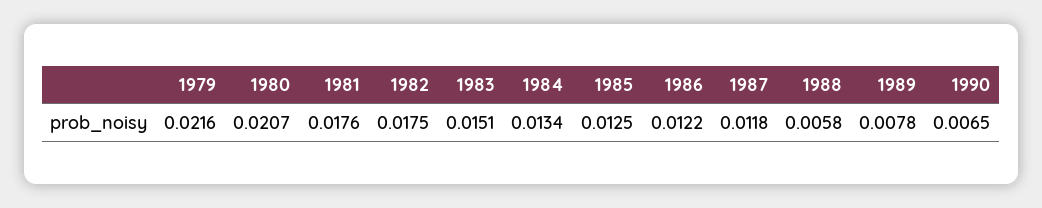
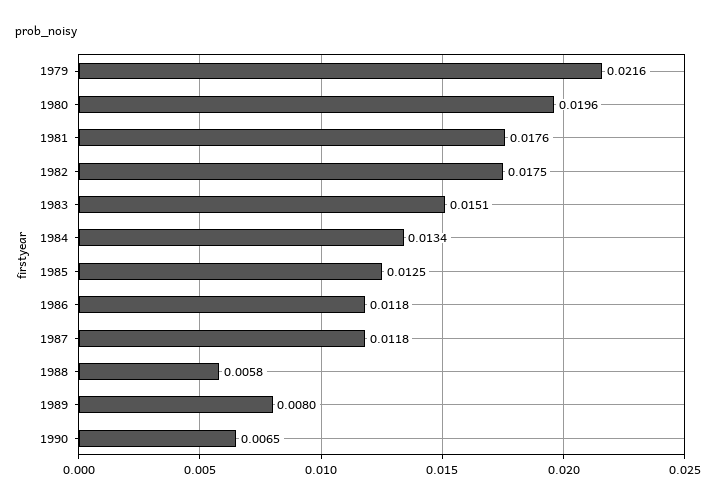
1980: 0.0207 -> 0.0196
1986: 0.0122 -> 0.0118
1989: 0.0078 -> 0.008

